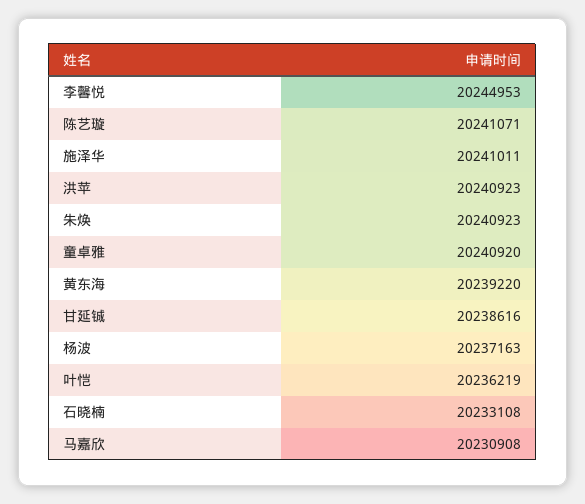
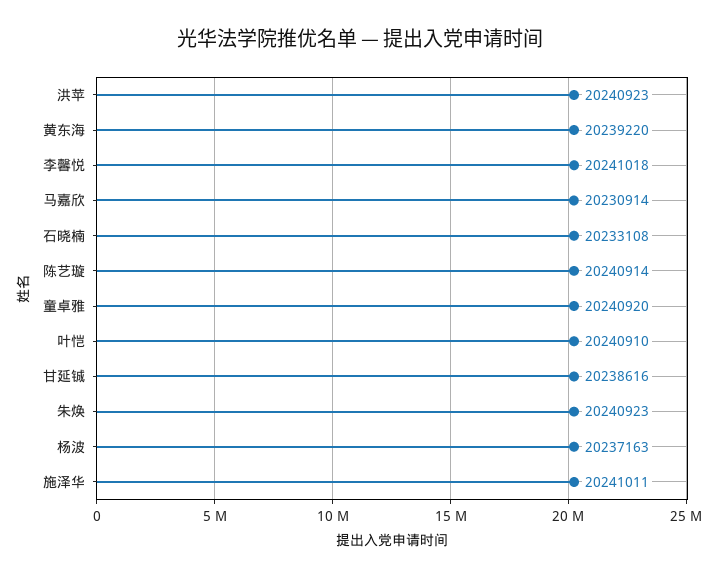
李馨悦: 20244953 -> 20241018
陈艺璇: 20241071 -> 20240914
叶恺: 20236219 -> 20240910
马嘉欣: 20230908 -> 20230914

